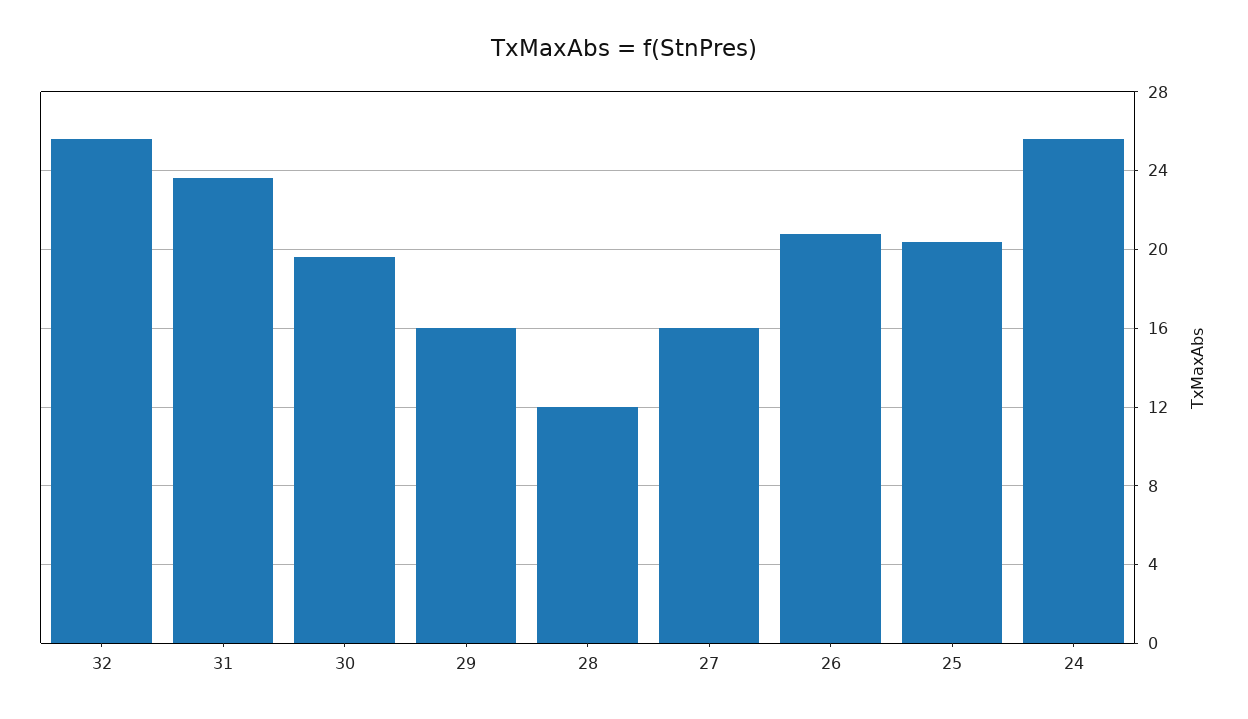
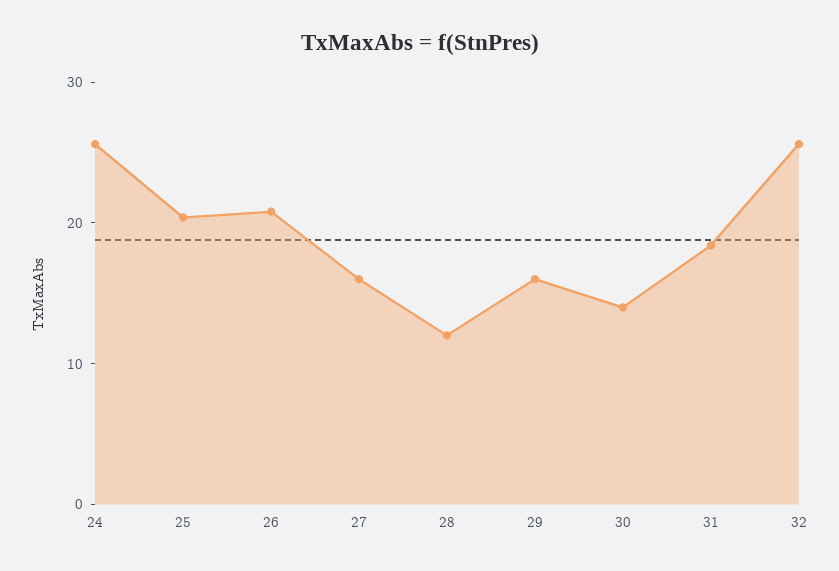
31: 23.5 -> 18
30: 19.5 -> 14

